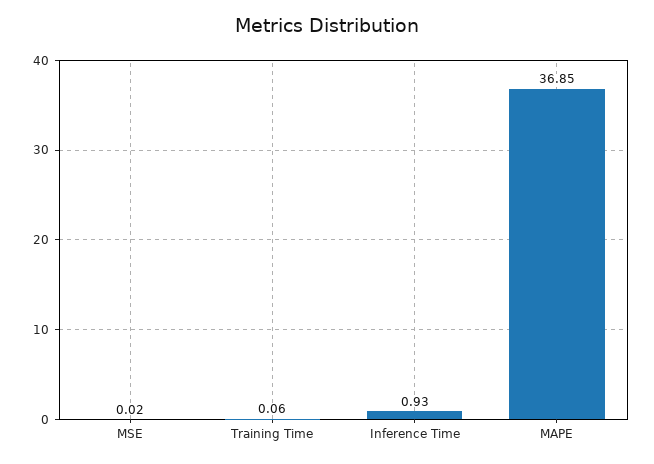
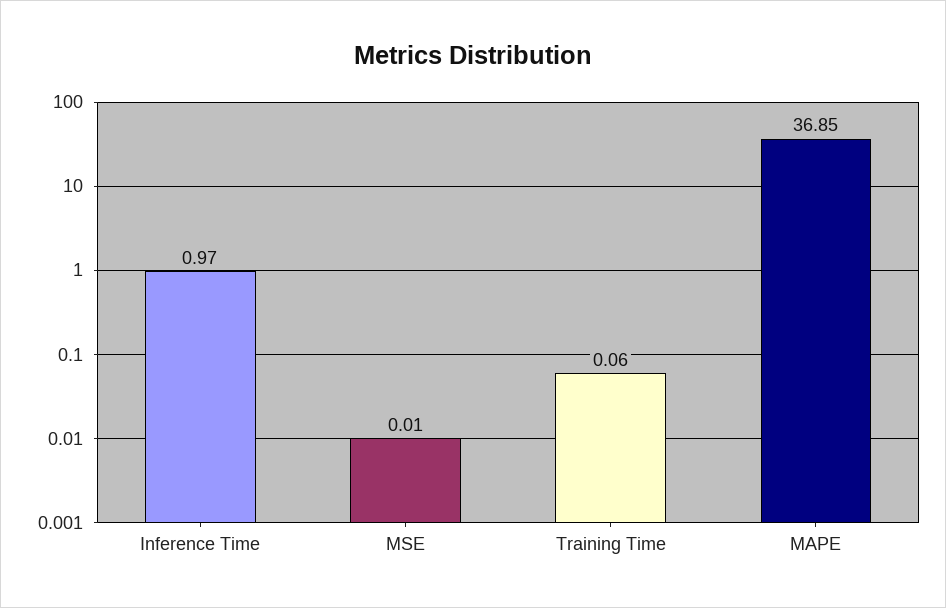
MSE: 0.02 -> 0.01
Inference Time: 0.93 -> 0.97

